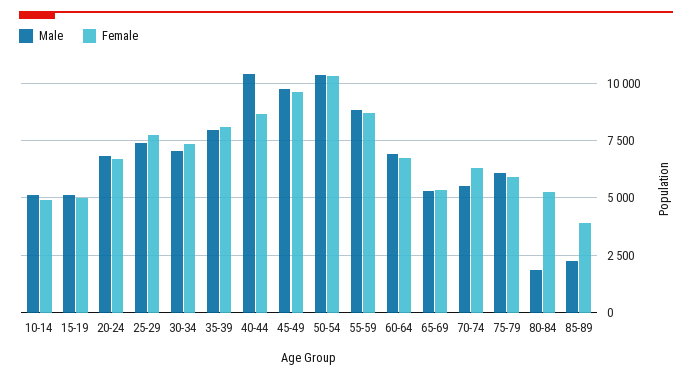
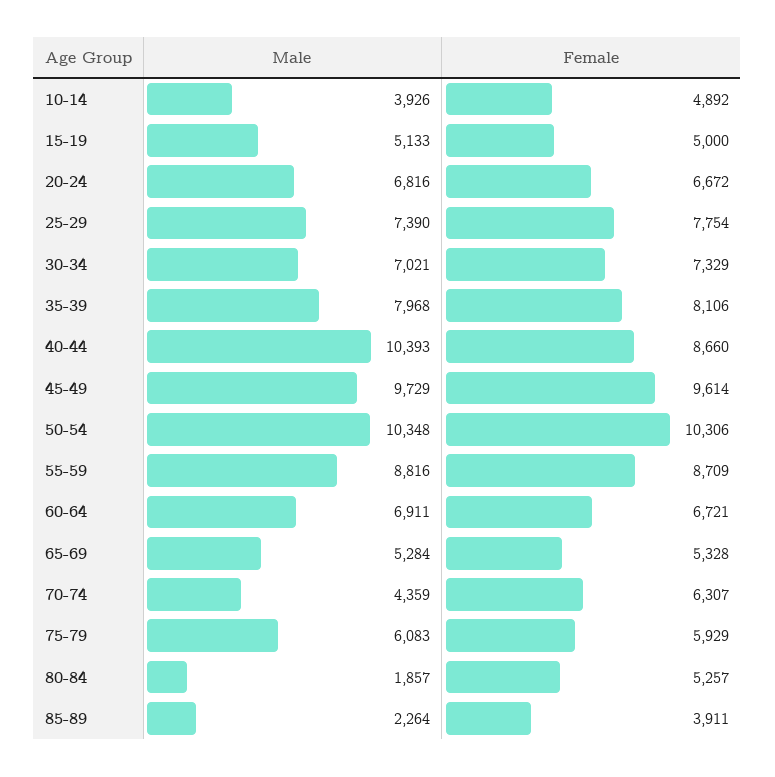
Male, 10-14: 5000 -> 3926
Male, 70-74: 5500 -> 4359

